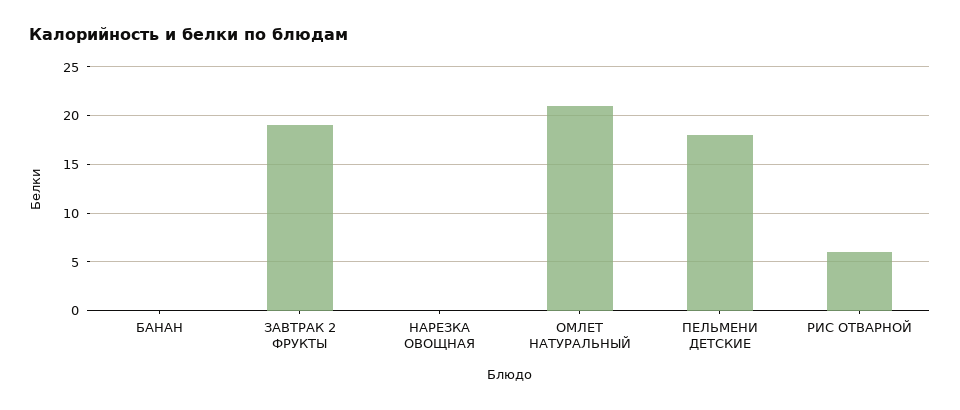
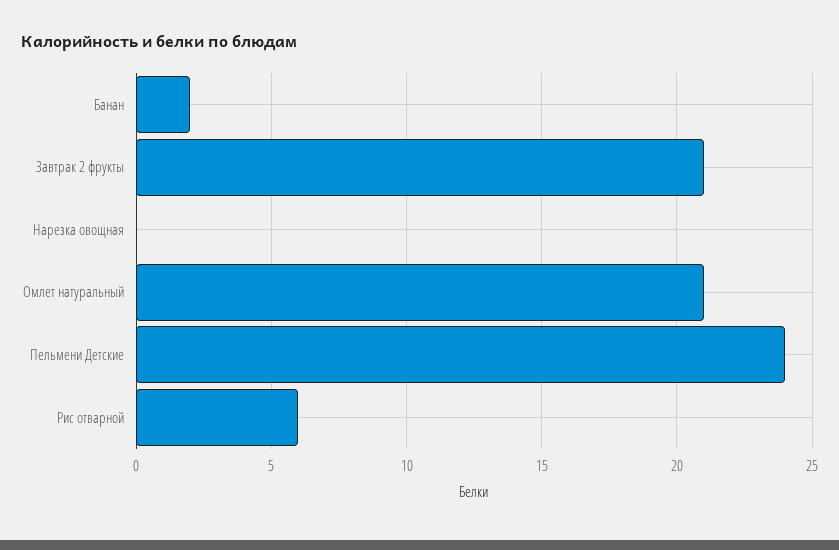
БАНАН: 0 -> 2
ЗАВТРАК 2 ФРУКТЫ: 19 -> 21
ПЕЛЬМЕНИ ДЕТСКИЕ: 18 -> 24

